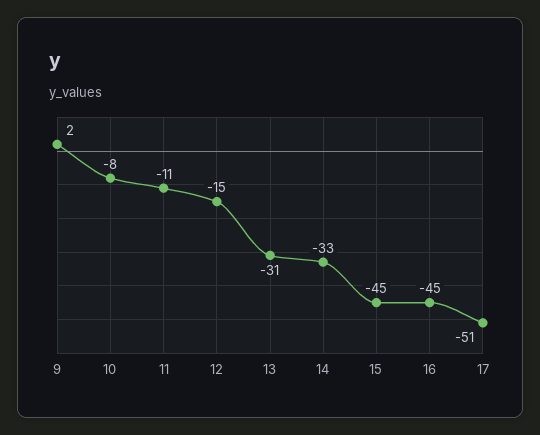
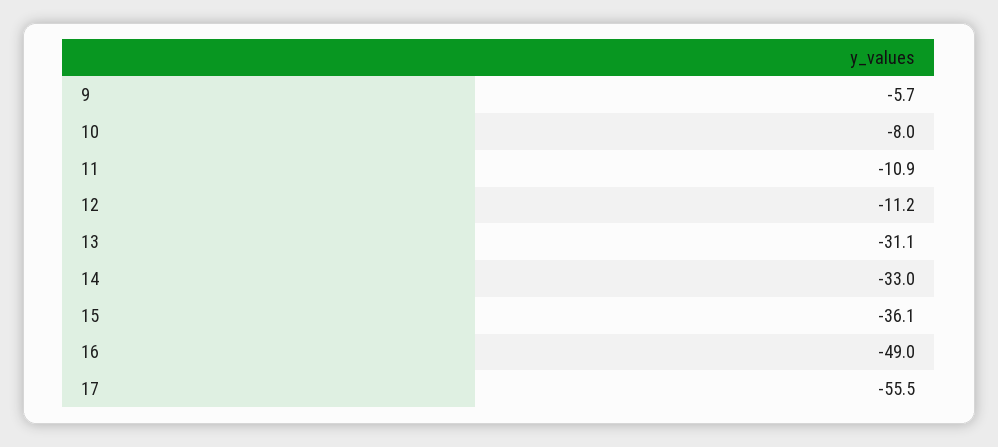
9: 2 -> -5.7
12: -15 -> -11.2
15: -45 -> -36.1
16: -45 -> -49
17: -51 -> -55.5

